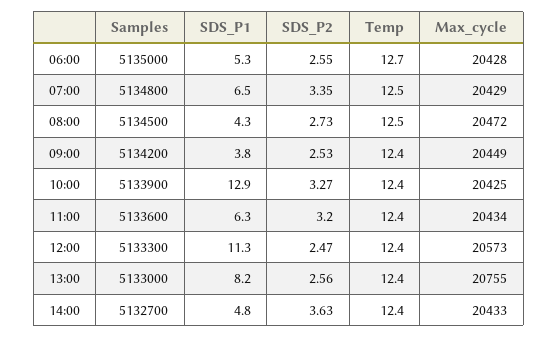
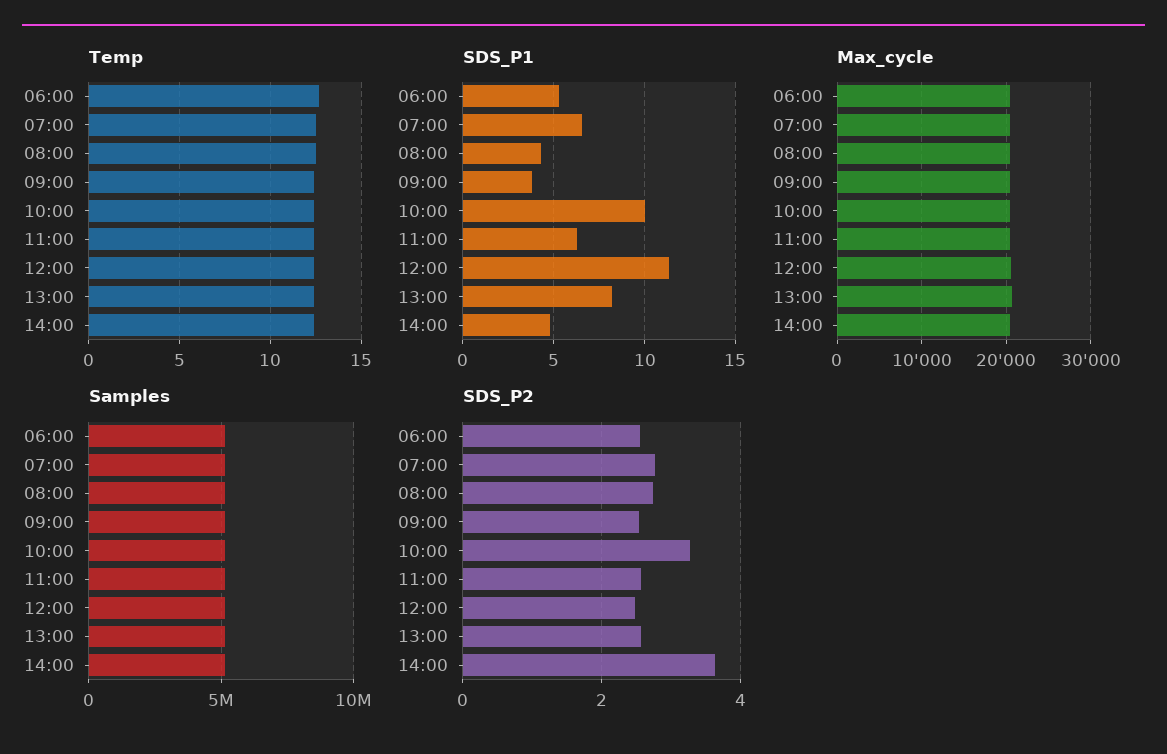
SDS_P2, 07:00: 3.35 -> 2.8
SDS_P1, 10:00: 12.9 -> 10
SDS_P2, 11:00: 3.2 -> 2.6

